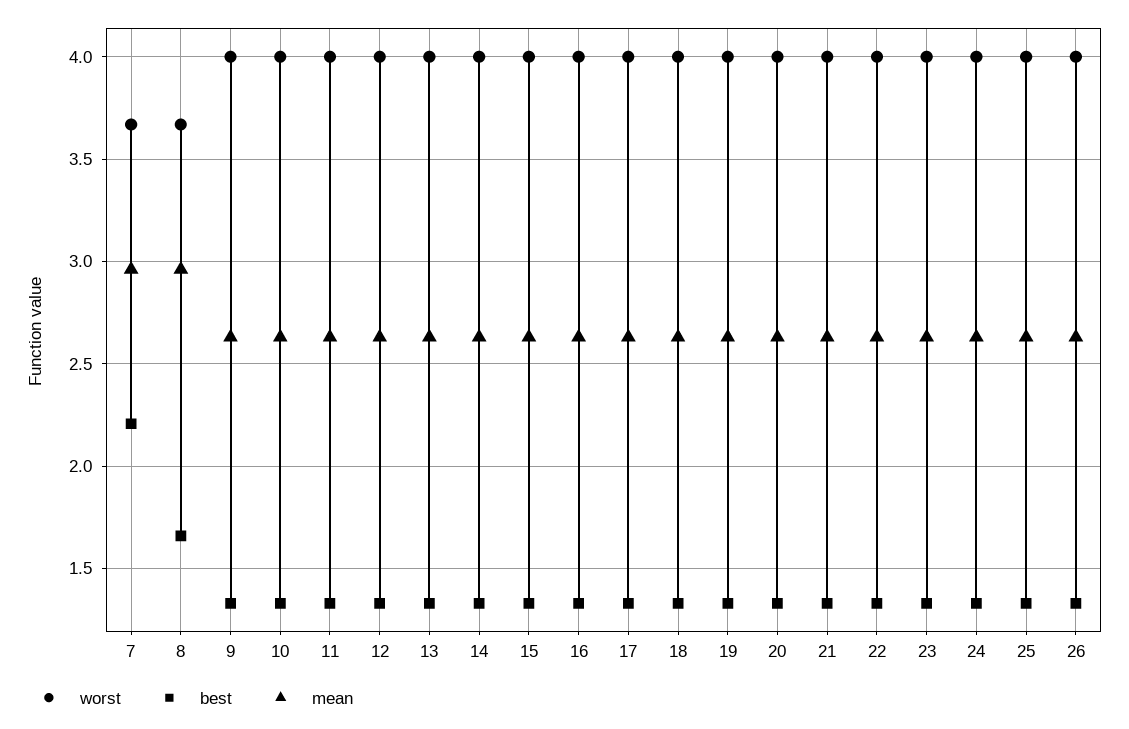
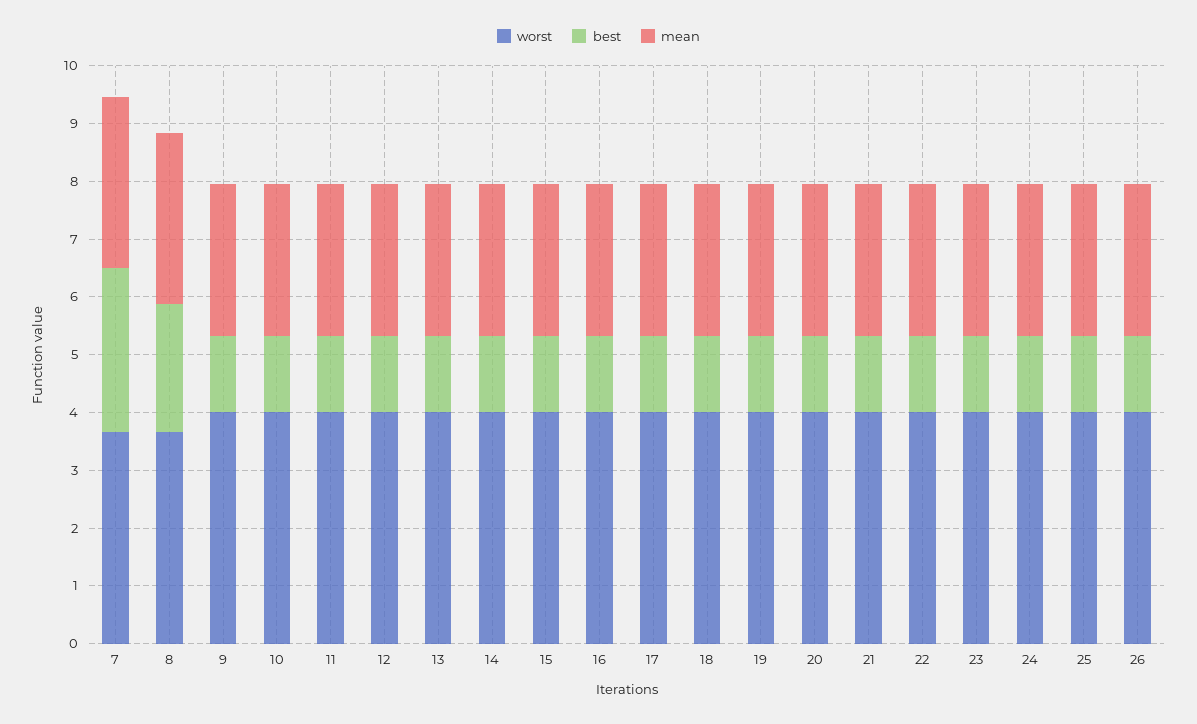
best, 7: 2.2 -> 2.8
best, 8: 1.65 -> 2.2

